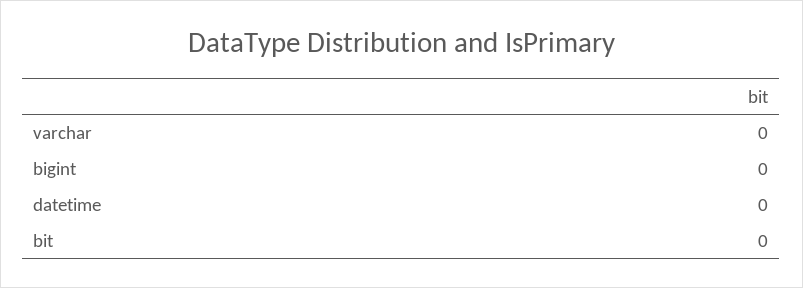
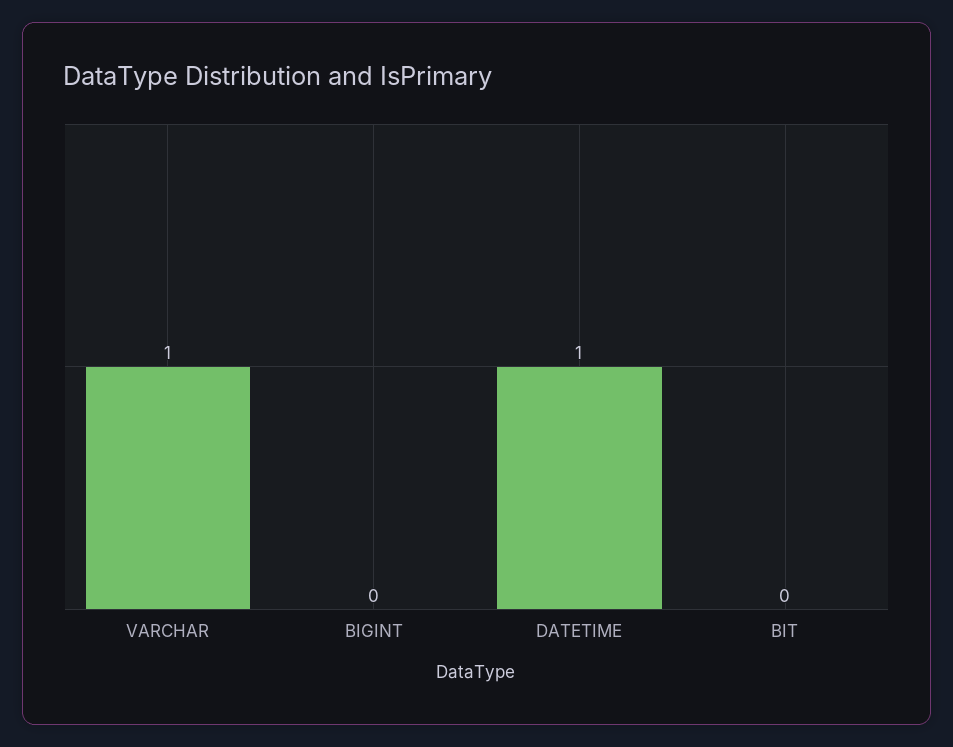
varchar: 0 -> 1
datetime: 0 -> 1

